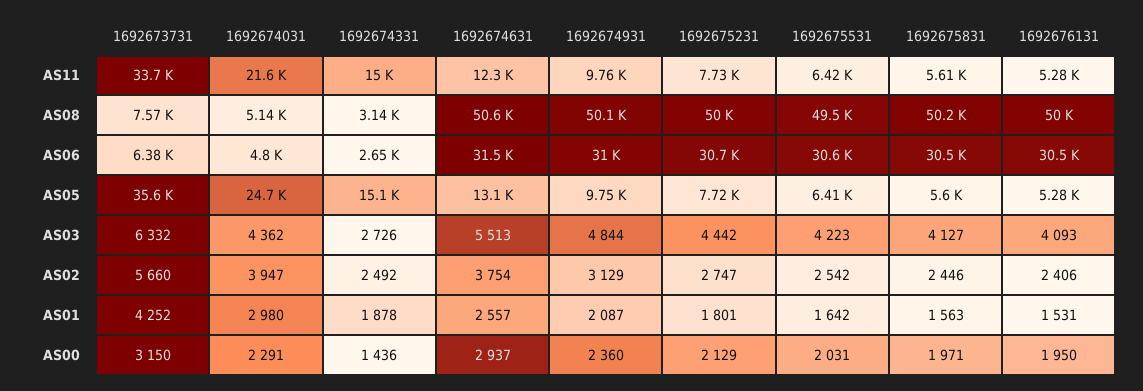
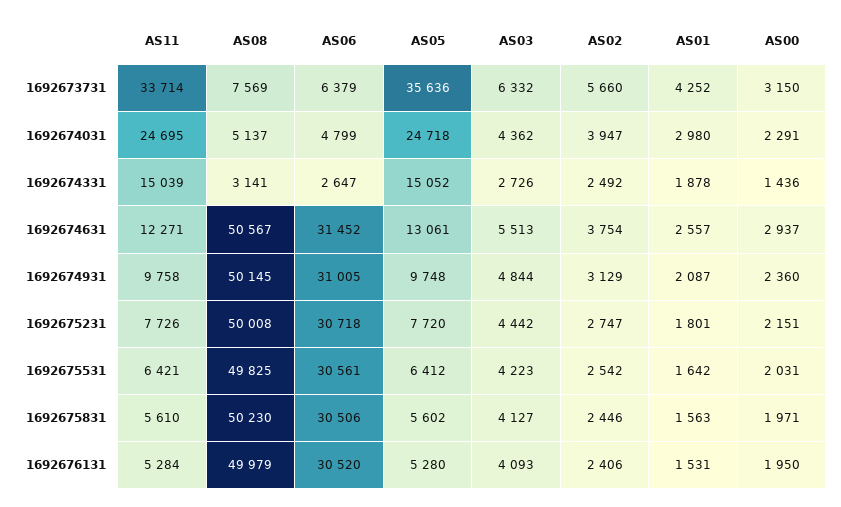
1692674031, AS11: 21600 -> 24695
1692675531, AS08: 49500 -> 49825
1692675231, AS00: 2129 -> 2151

